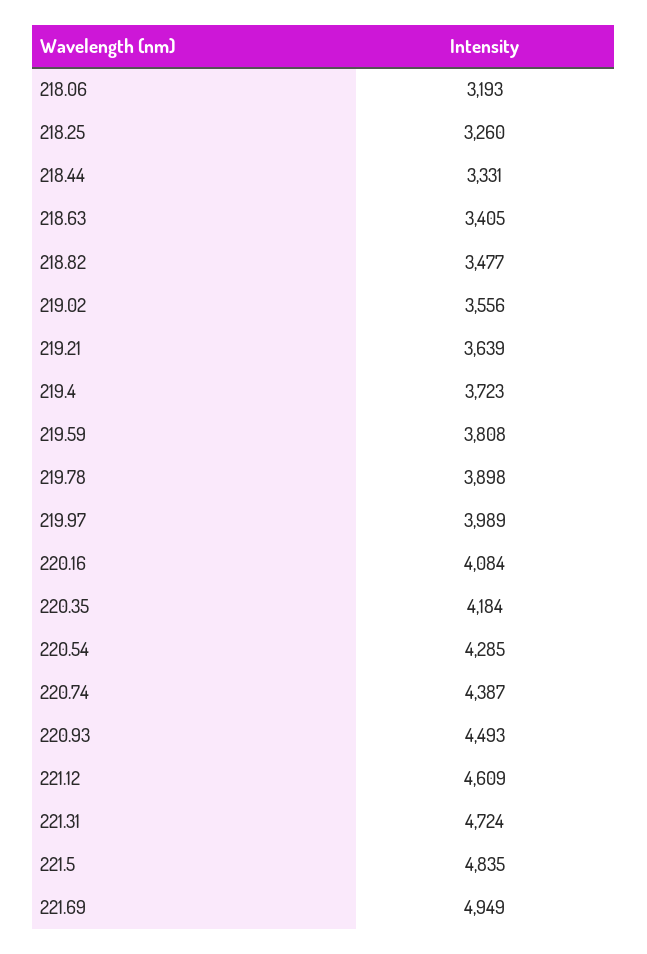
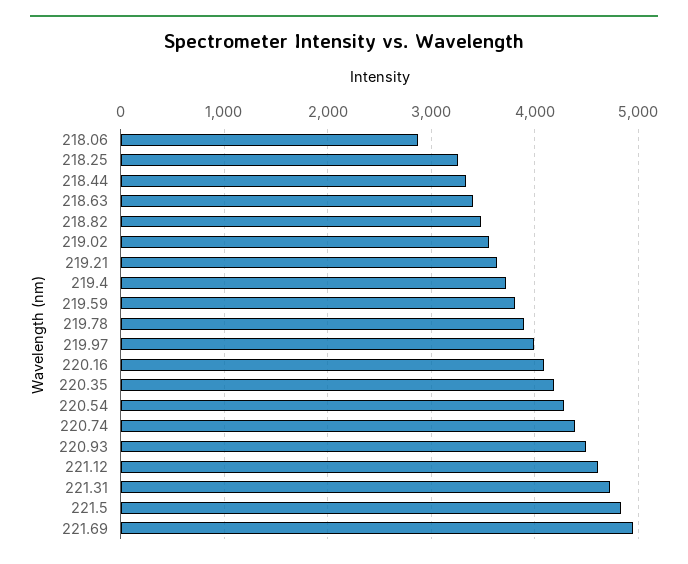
218.06: 3193 -> 2900

